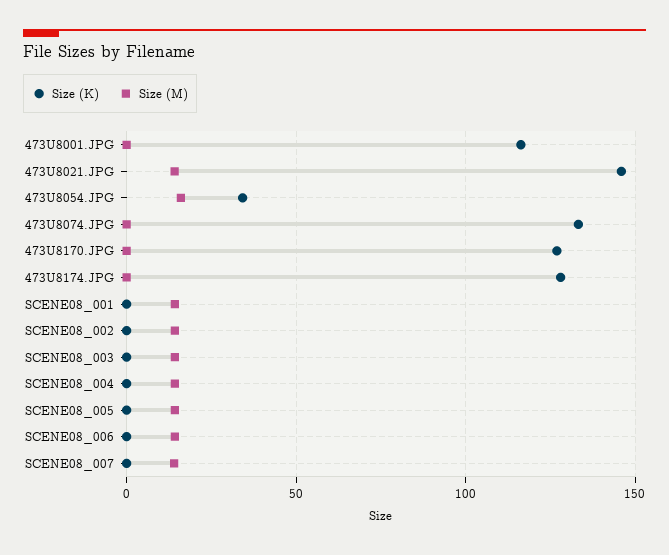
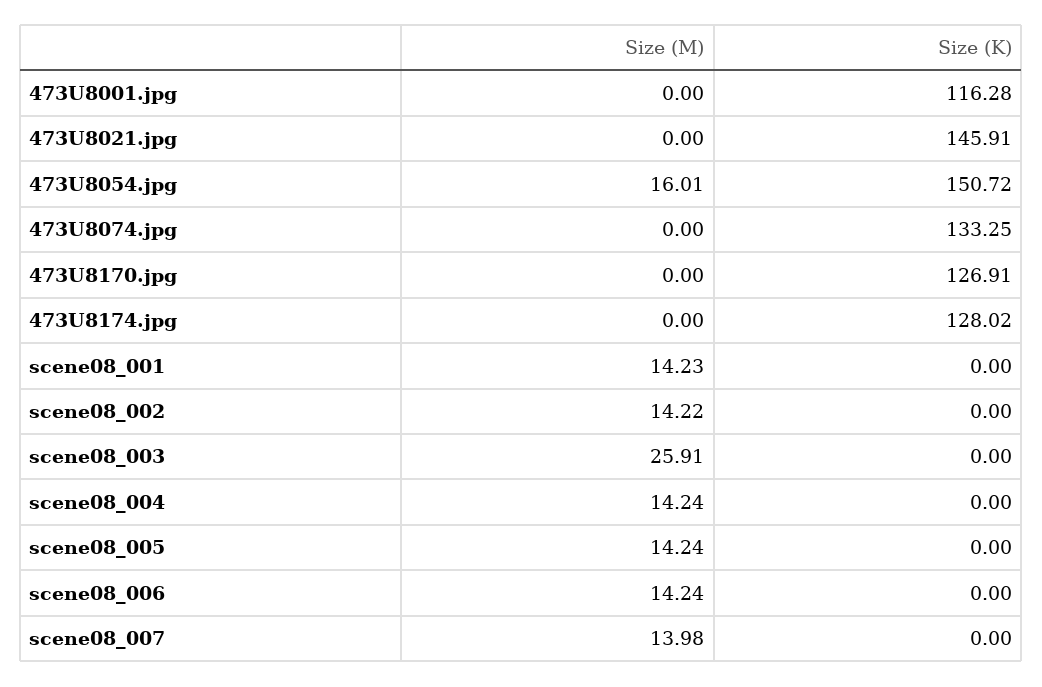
Size (M), 473U8021.JPG: 15 -> 0
Size (K), 473U8054.JPG: 35 -> 150.72
Size (M), SCENE08_003: 15 -> 25.91

